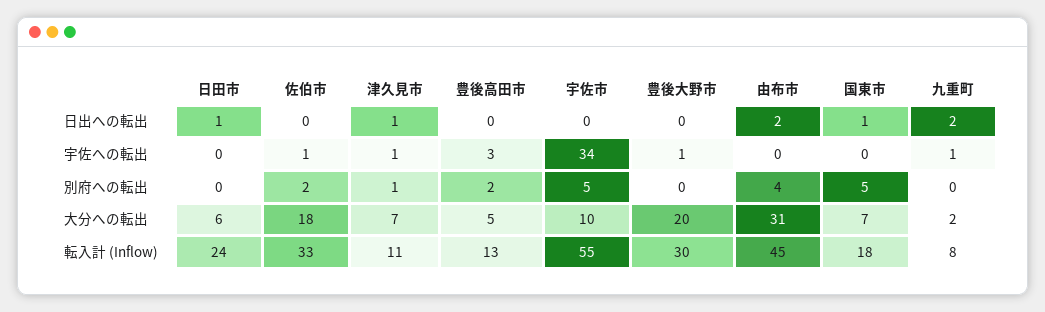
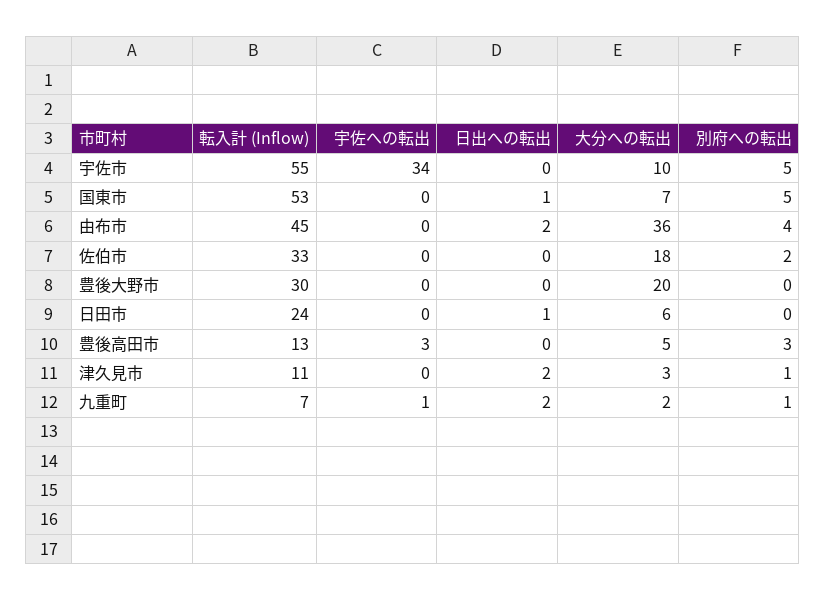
津久見市, 日出への転出: 1 -> 2
佐伯市, 宇佐への転出: 1 -> 0
津久見市, 宇佐への転出: 1 -> 0
豊後大野市, 宇佐への転出: 1 -> 0
豊後高田市, 別府への転出: 2 -> 3
九重町, 別府への転出: 0 -> 1
津久見市, 大分への転出: 7 -> 3
由布市, 大分への転出: 31 -> 36
国東市, 転入計 (Inflow): 18 -> 53
九重町, 転入計 (Inflow): 8 -> 7

